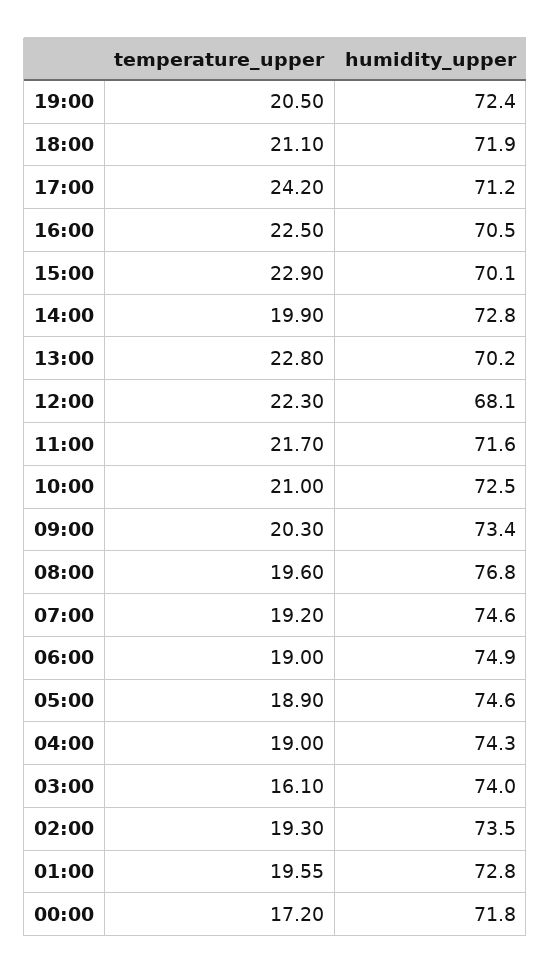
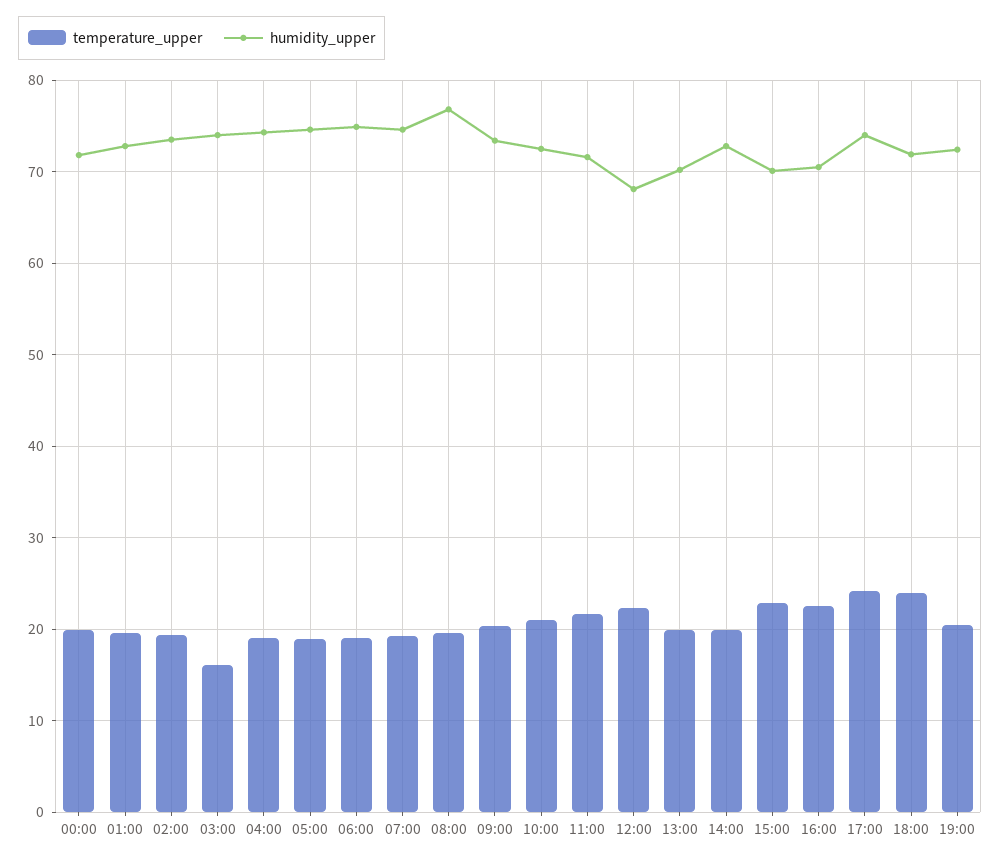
temperature_upper, 18:00: 21.1 -> 24
humidity_upper, 17:00: 71.2 -> 74
temperature_upper, 13:00: 22.8 -> 20
temperature_upper, 00:00: 17.2 -> 20

